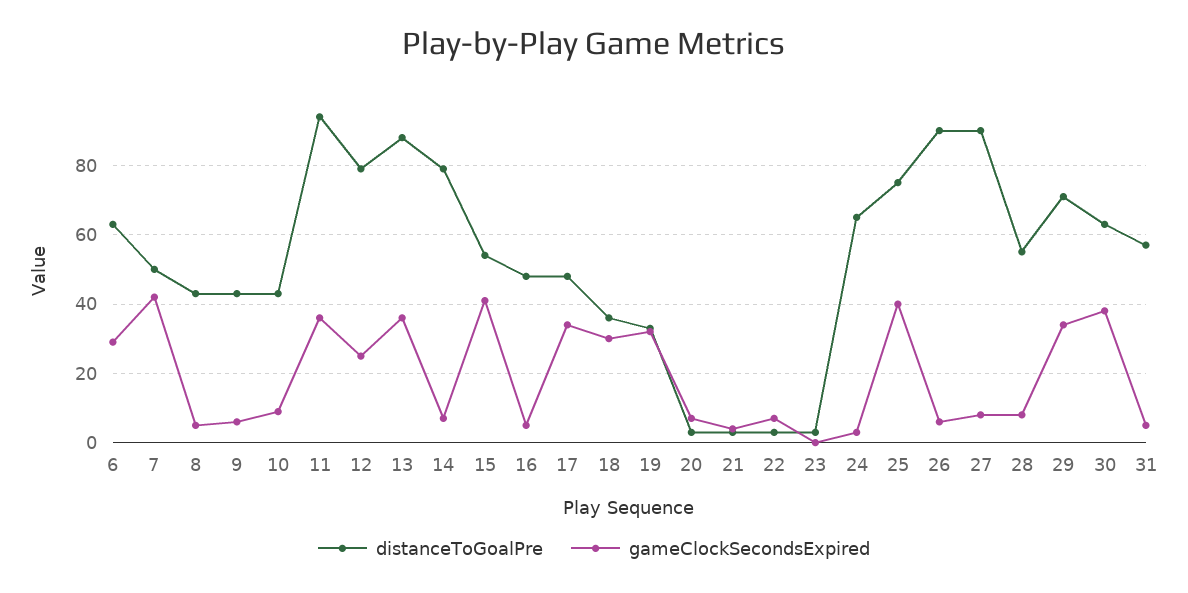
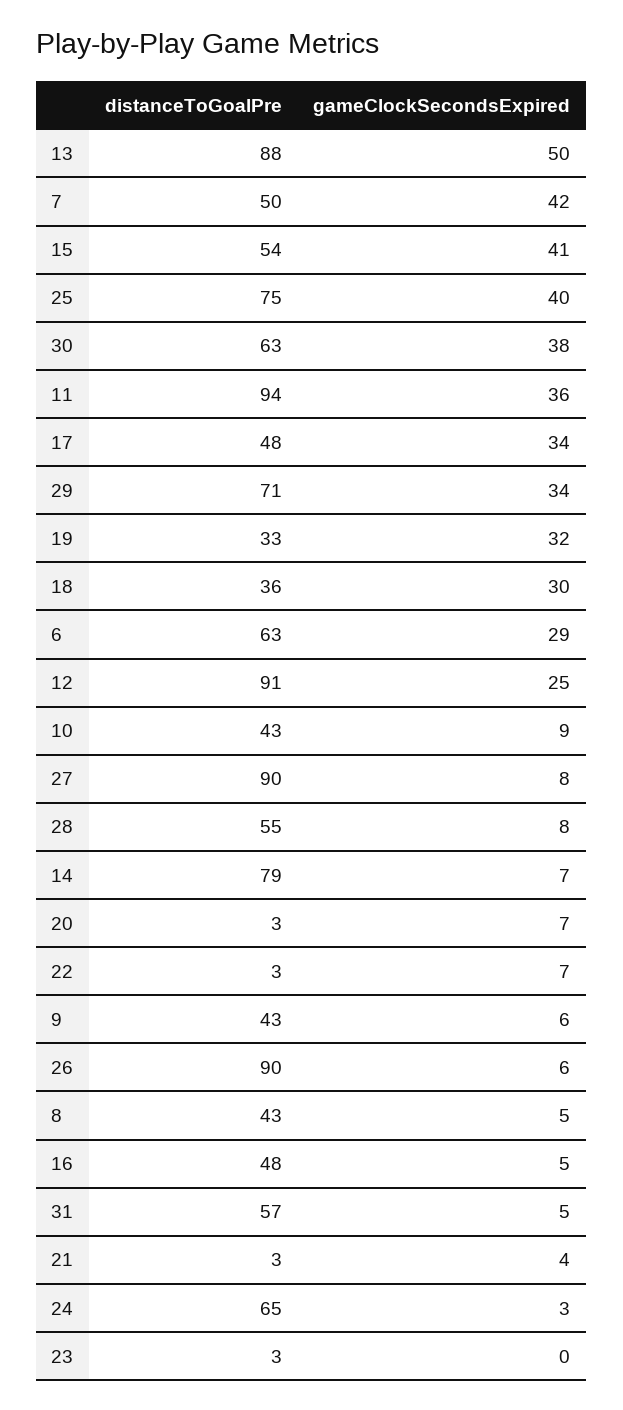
distanceToGoalPre, 12: 80 -> 91
gameClockSecondsExpired, 13: 35 -> 50

